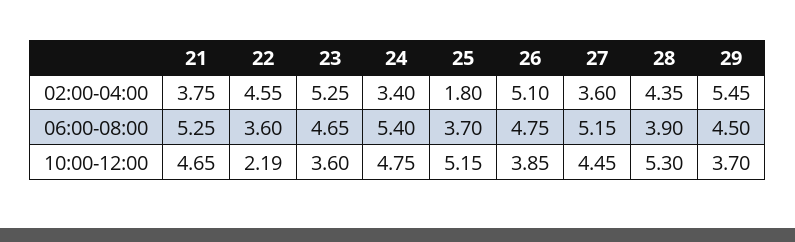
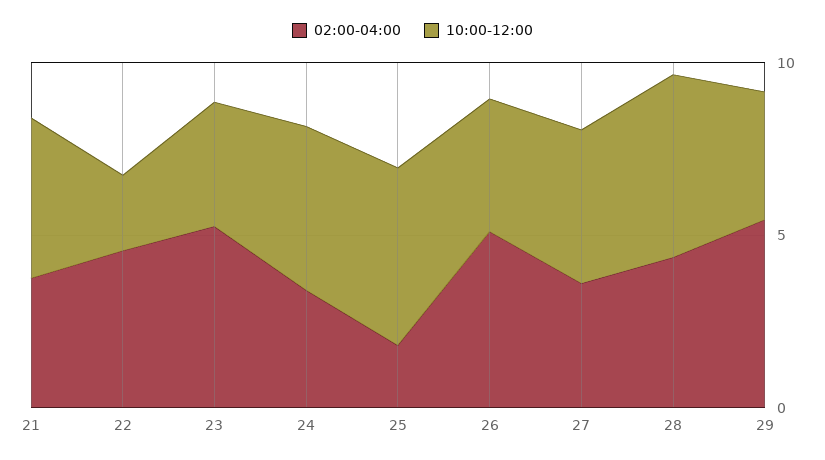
06:00-08:00, 21: 5.25 -> none
06:00-08:00, 22: 3.6 -> none
06:00-08:00, 23: 4.65 -> none
06:00-08:00, 24: 5.4 -> none
06:00-08:00, 25: 3.7 -> none
06:00-08:00, 26: 4.75 -> none
06:00-08:00, 27: 5.15 -> none
06:00-08:00, 28: 3.9 -> none
06:00-08:00, 29: 4.5 -> none

